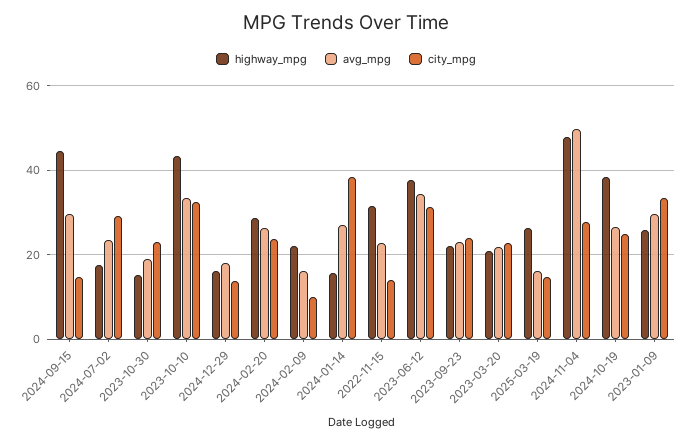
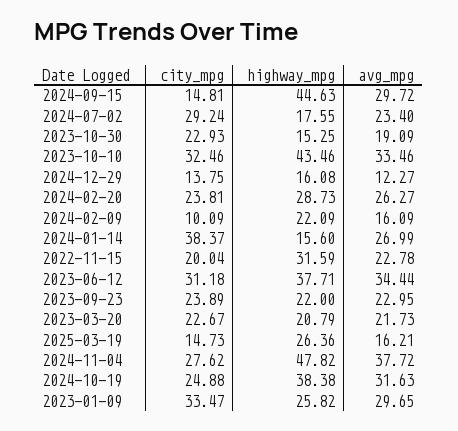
avg_mpg, 2024-12-29: 18 -> 12.27
city_mpg, 2022-11-15: 14 -> 20.04
avg_mpg, 2024-11-04: 50 -> 37.72
avg_mpg, 2024-10-19: 26 -> 31.63

